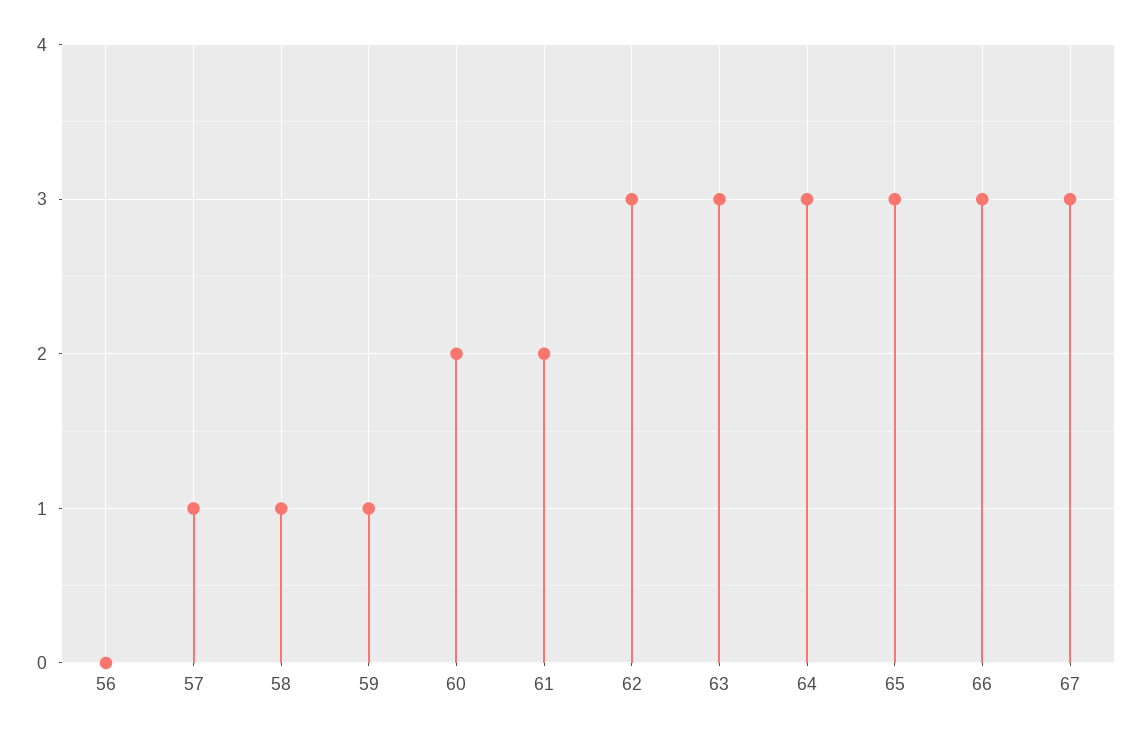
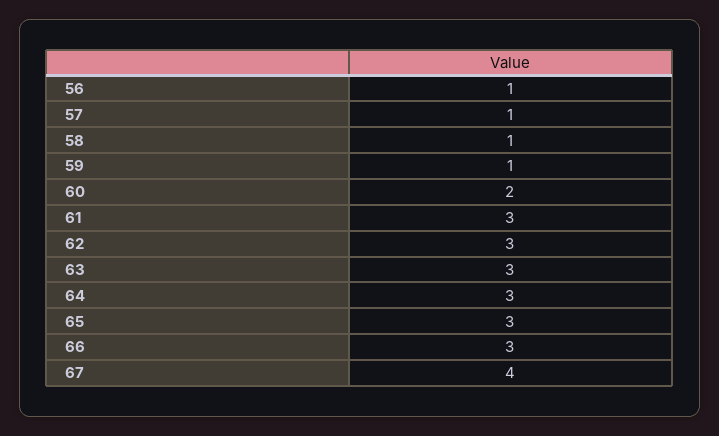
56: 0 -> 1
61: 2 -> 3
67: 3 -> 4

